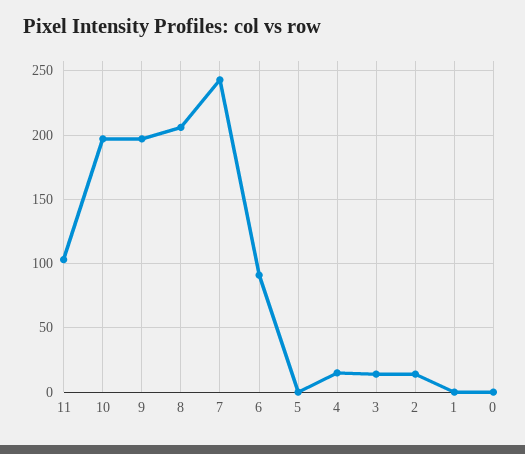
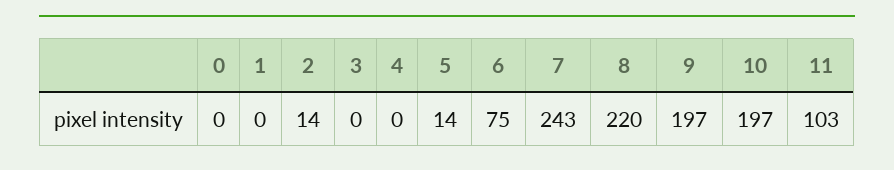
8: 205 -> 220
6: 90 -> 75
5: 0 -> 14
4: 15 -> 0
3: 15 -> 0

